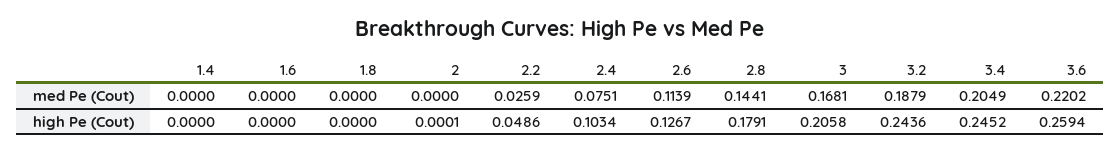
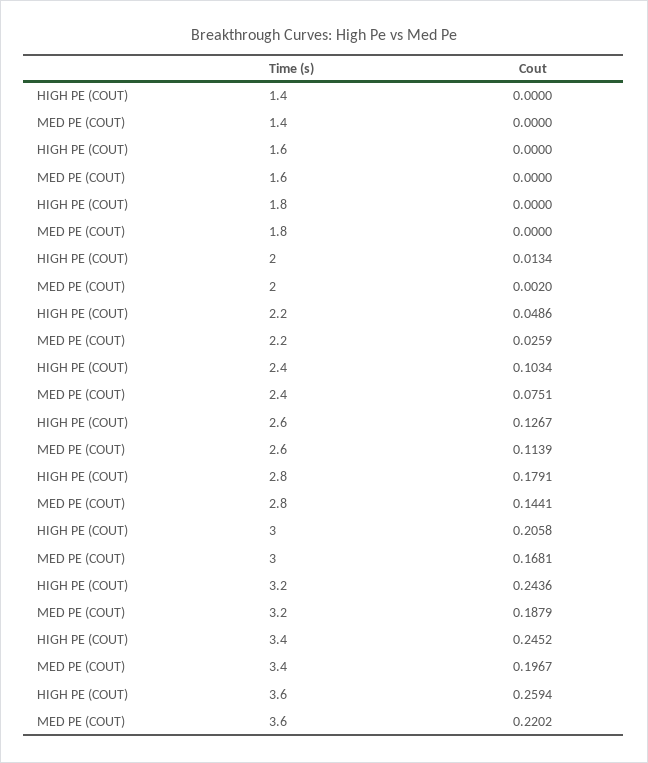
2, med Pe (Cout): 0 -> 0.002
3.4, med Pe (Cout): 0.2049 -> 0.1967
2, high Pe (Cout): 0.0001 -> 0.0134

